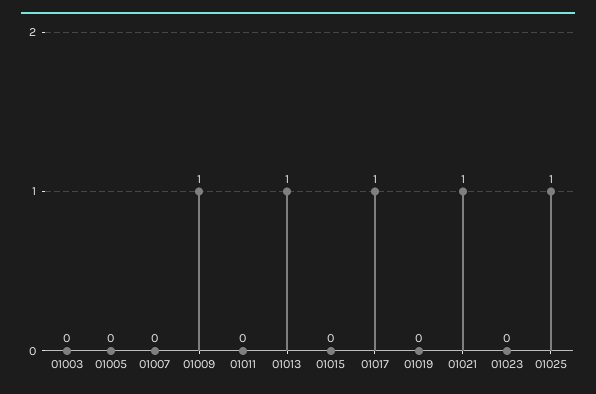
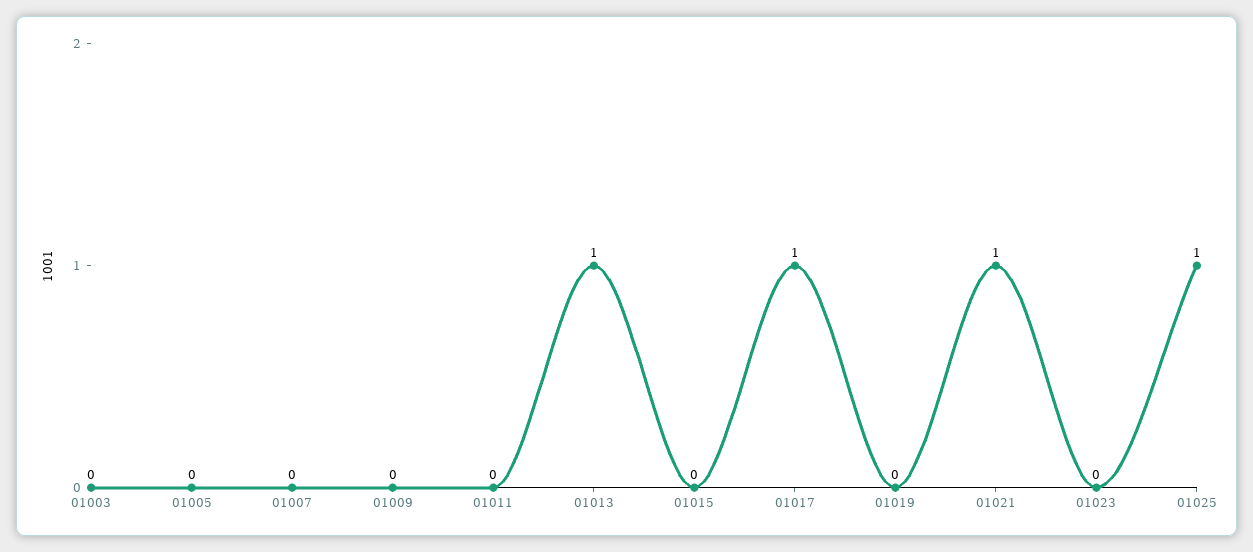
01009: 1 -> 0

